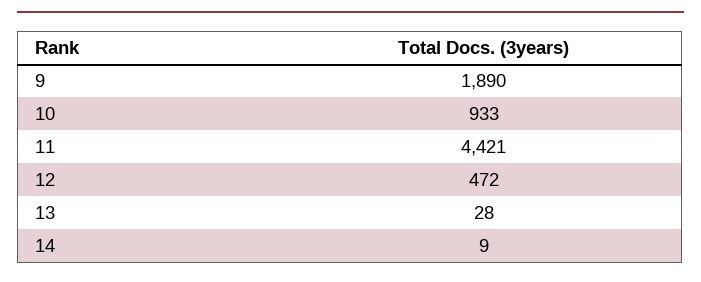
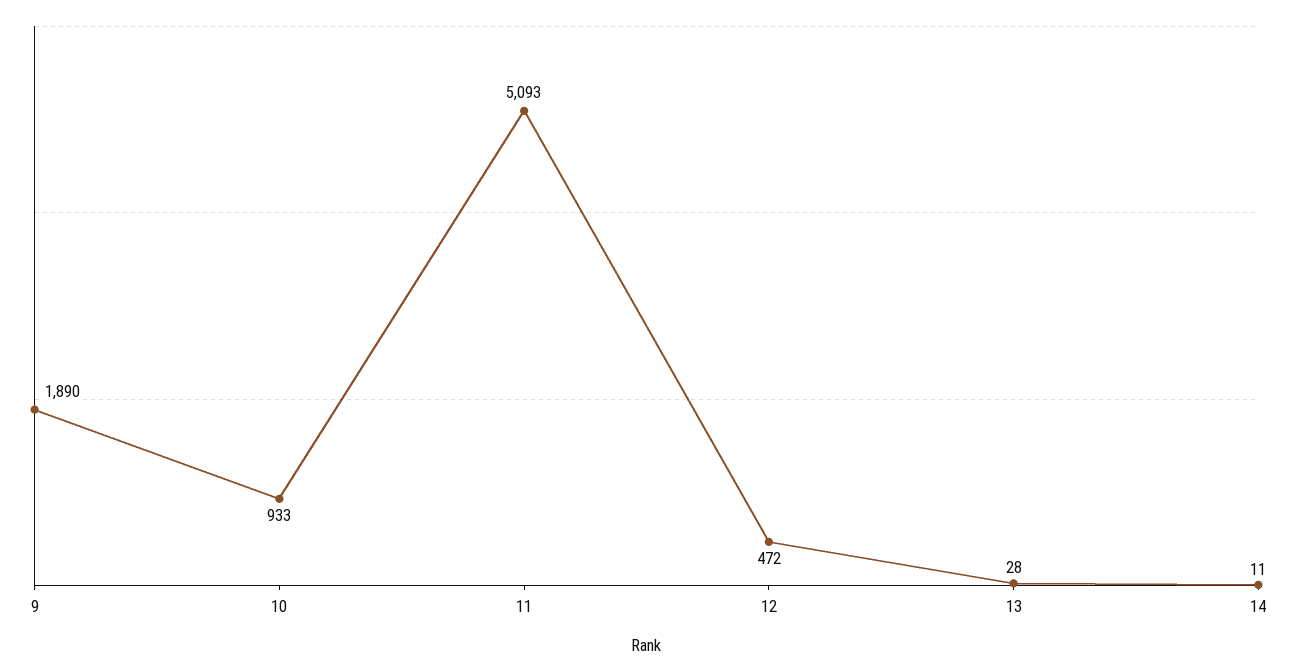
11: 4421 -> 5093
14: 9 -> 11

